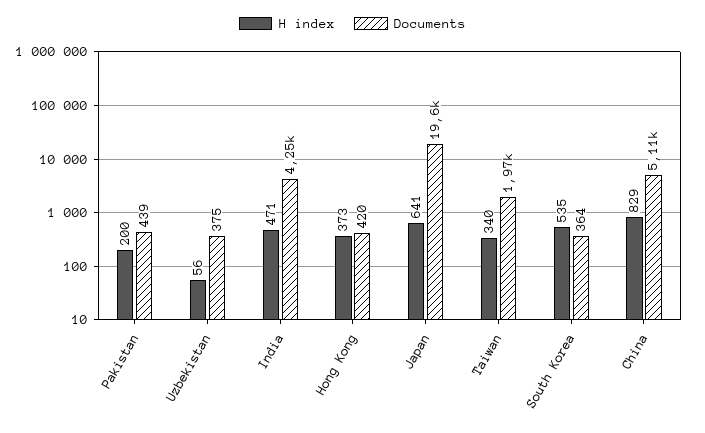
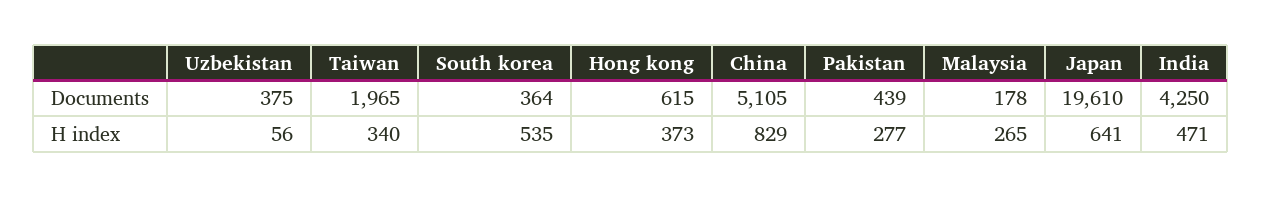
H index, Pakistan: 200 -> 277
Documents, Hong Kong: 420 -> 615
Documents, Malaysia: none -> 178
H index, Malaysia: none -> 265

